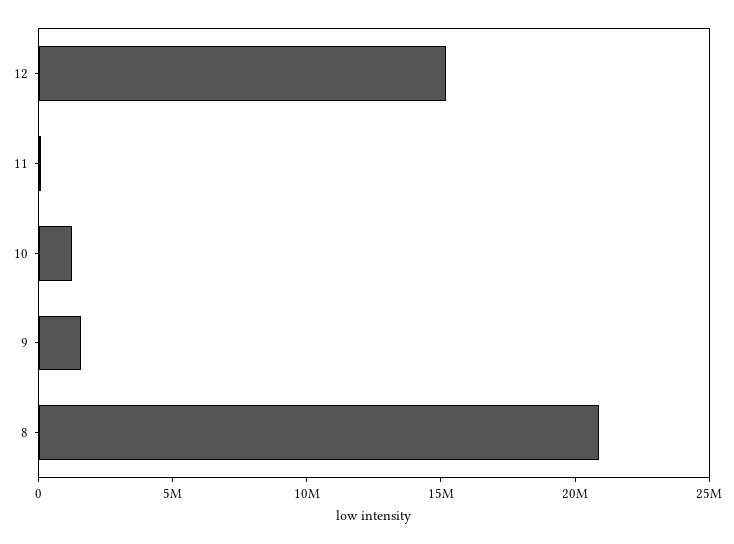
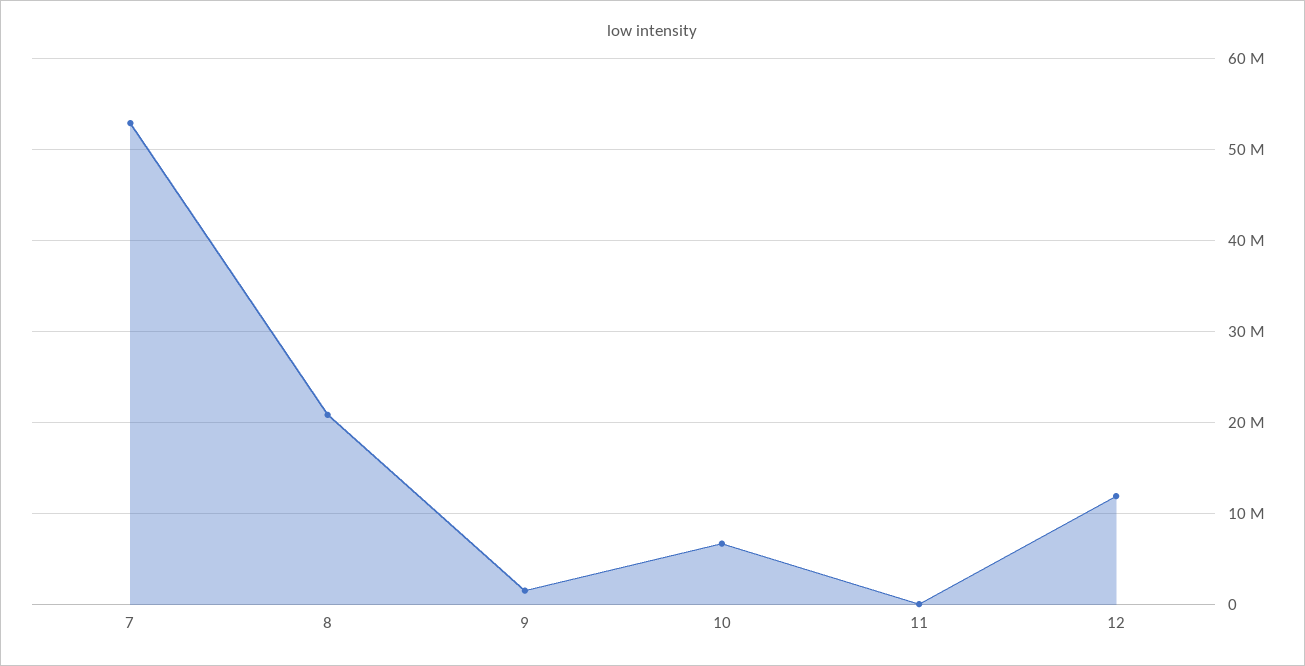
12: 15000000 -> 12000000
10: 1000000 -> 7000000
7: none -> 53000000

